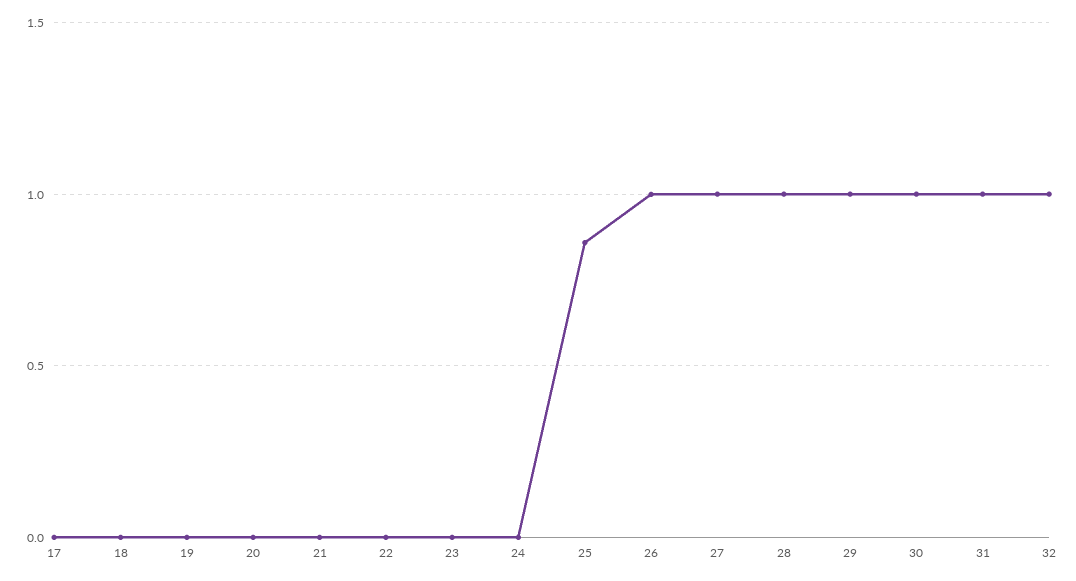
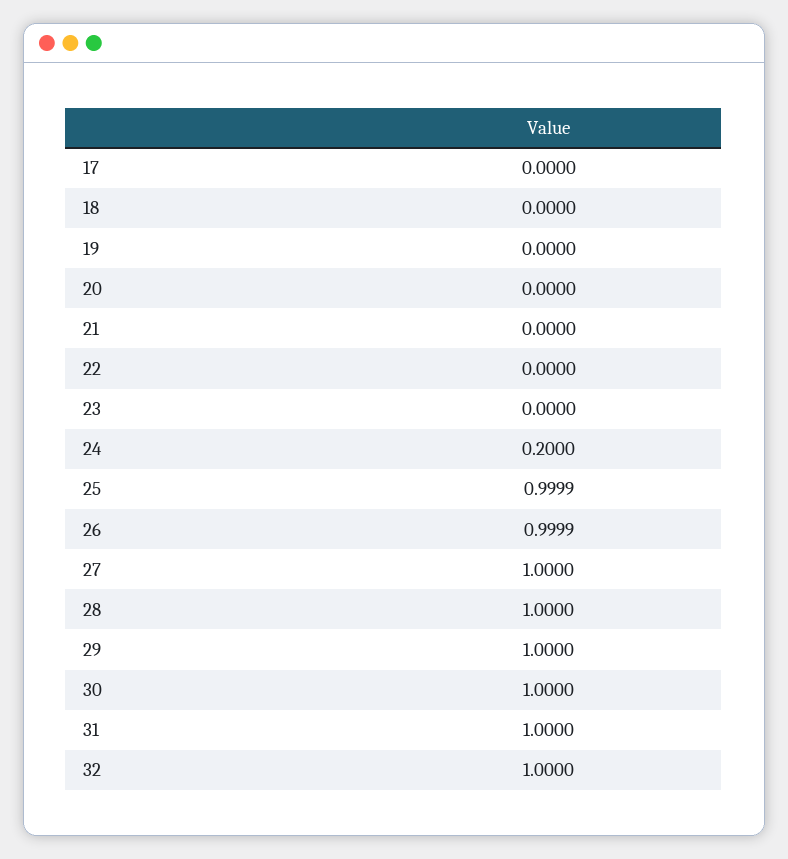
24: 0 -> 0.2
25: 0.85 -> 0.9999

